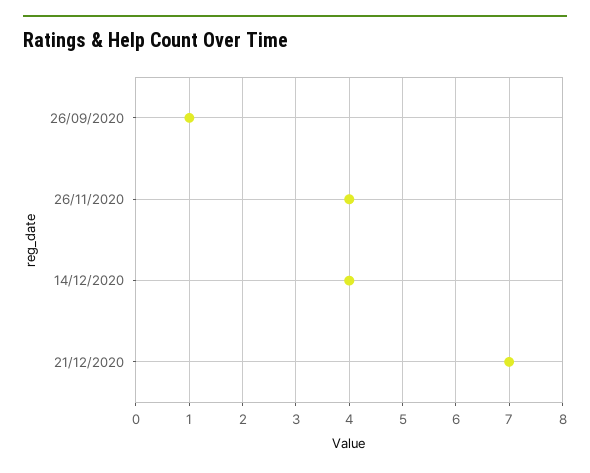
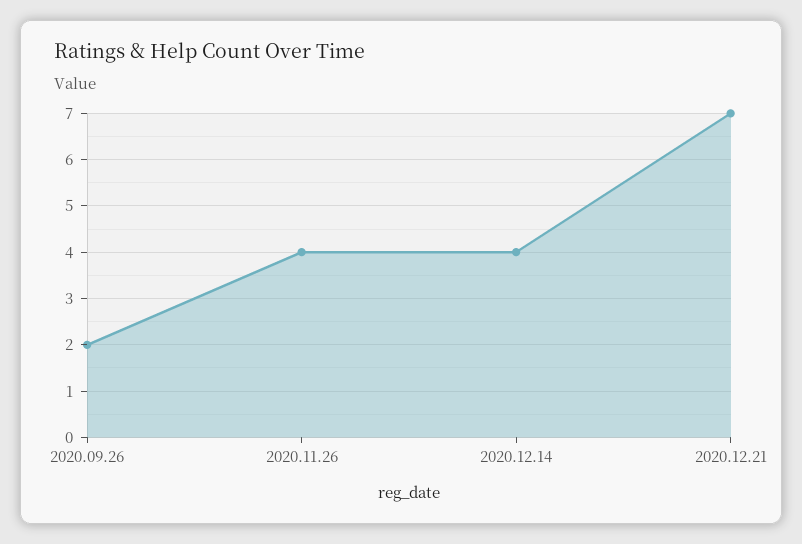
26/09/2020: 1 -> 2

